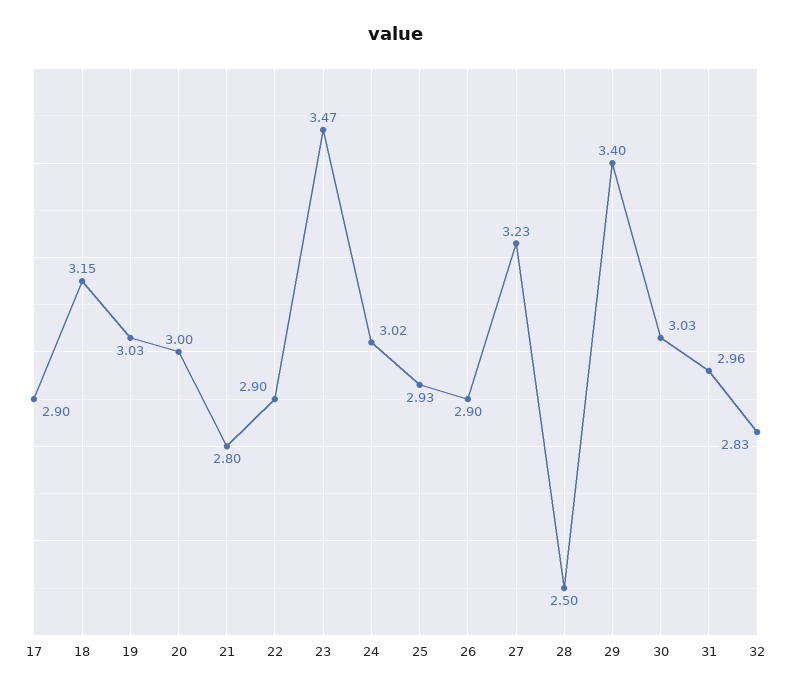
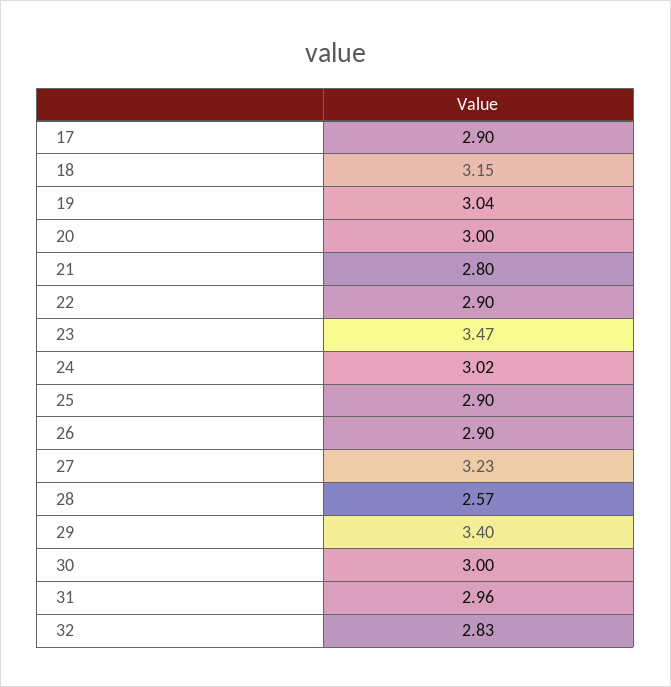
19: 3.03 -> 3.04
25: 2.93 -> 2.9
28: 2.5 -> 2.57
30: 3.03 -> 3

